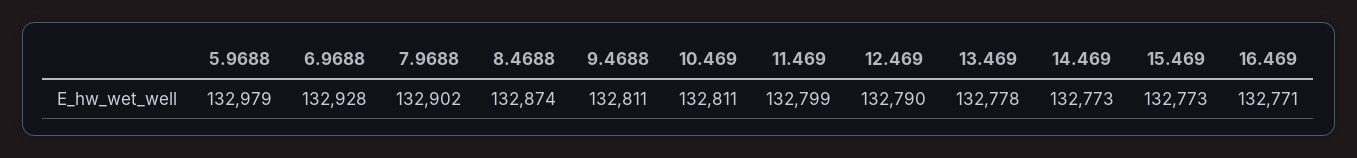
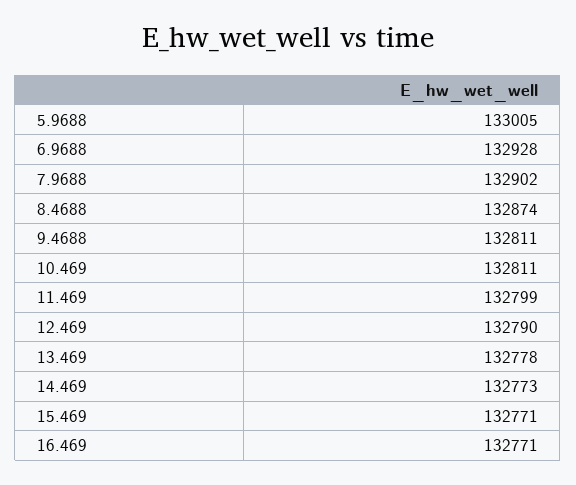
5.9688: 132979 -> 133005
15.469: 132773 -> 132771

